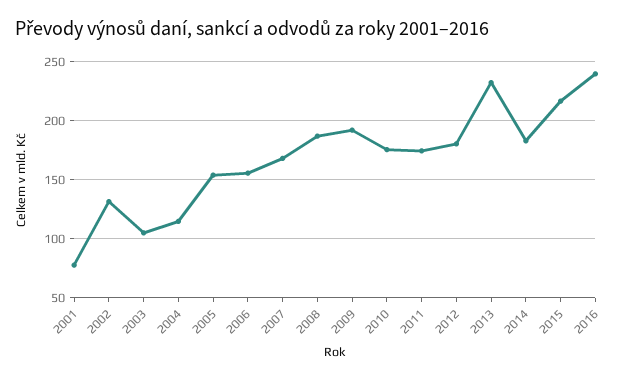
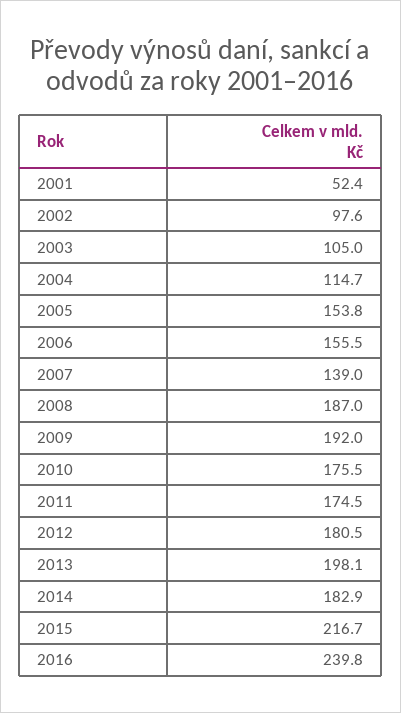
2001: 80 -> 52.4
2002: 130 -> 97.6
2007: 170 -> 139
2013: 230 -> 198.1

